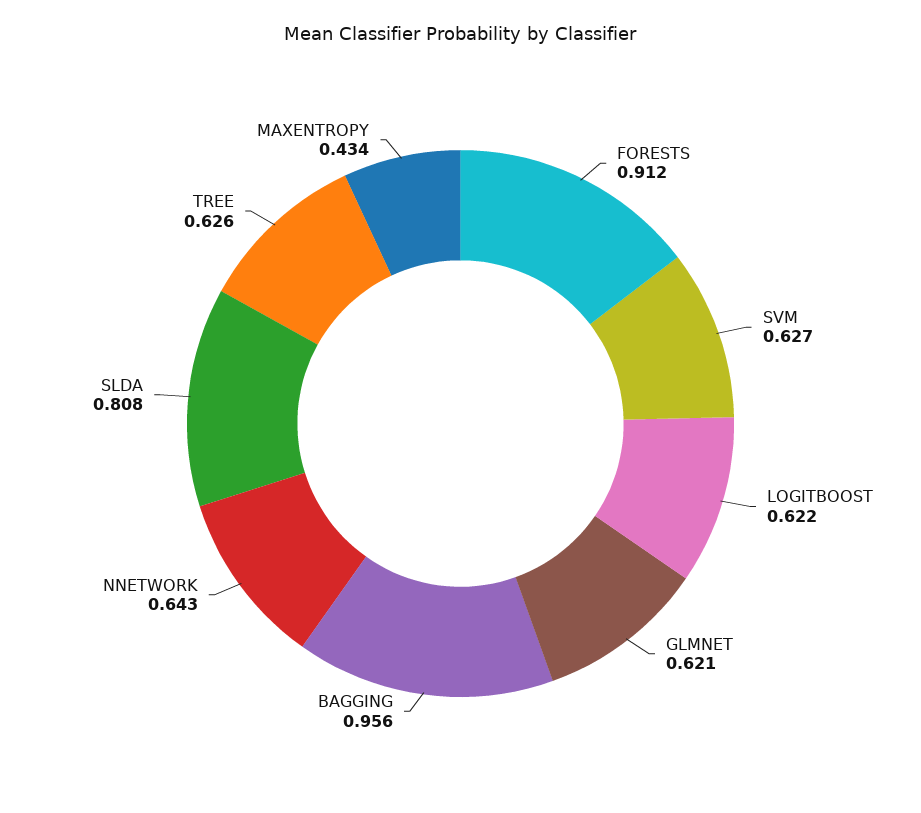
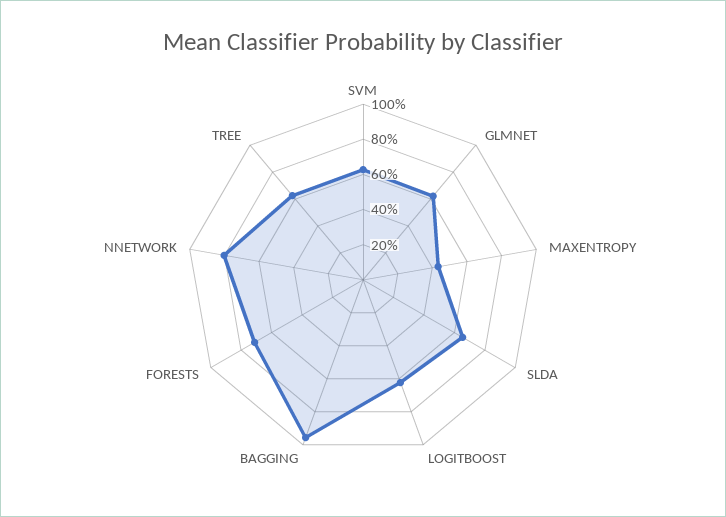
FORESTS: 0.912 -> 0.7
NNETWORK: 0.643 -> 0.8
SLDA: 0.808 -> 0.65

